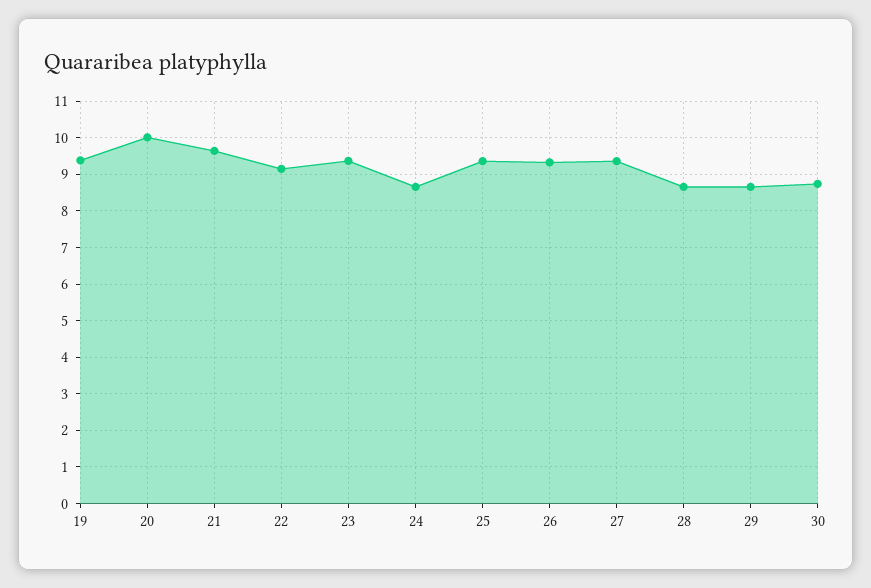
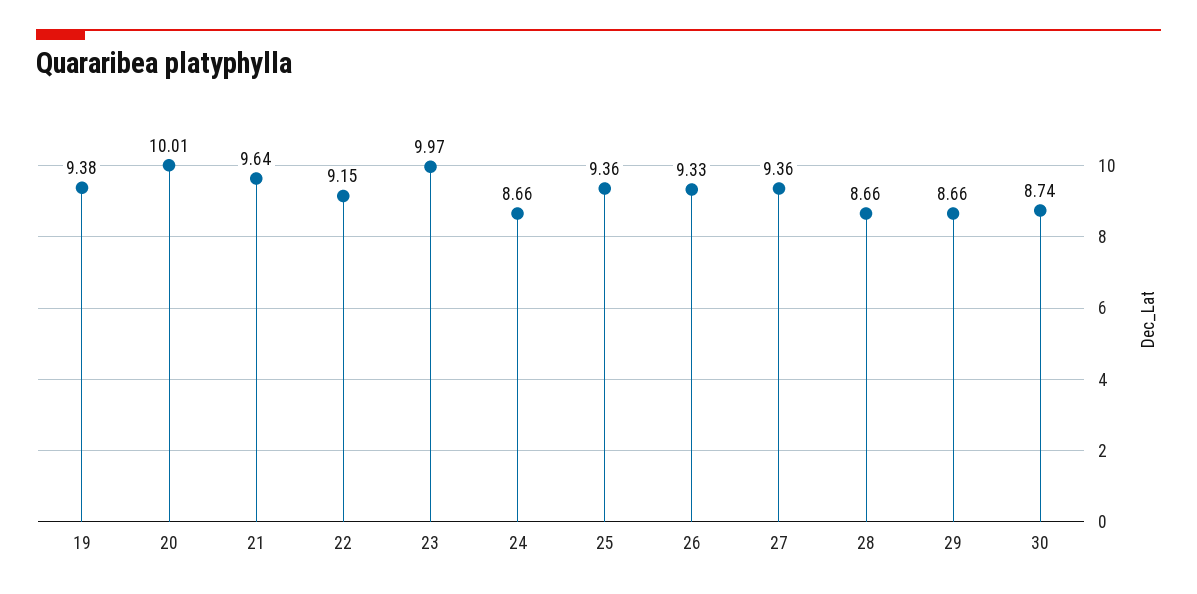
23: 9.4 -> 9.97

